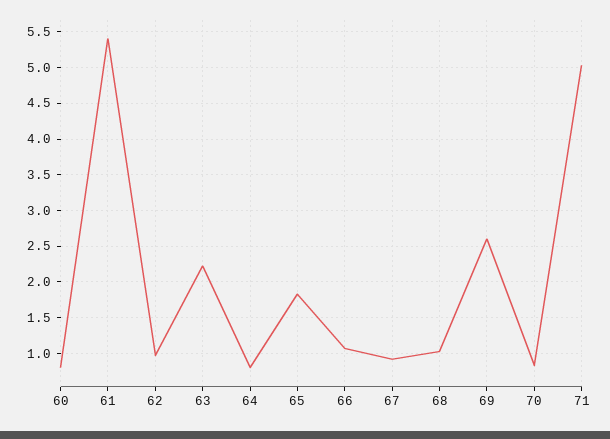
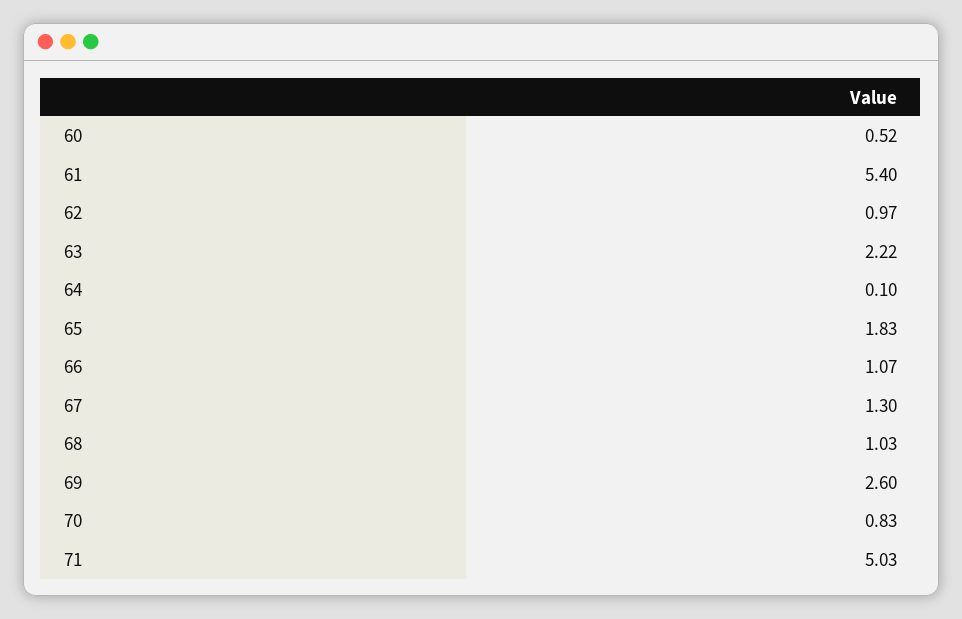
60: 0.8 -> 0.52
64: 0.8 -> 0.1
67: 0.9 -> 1.3

